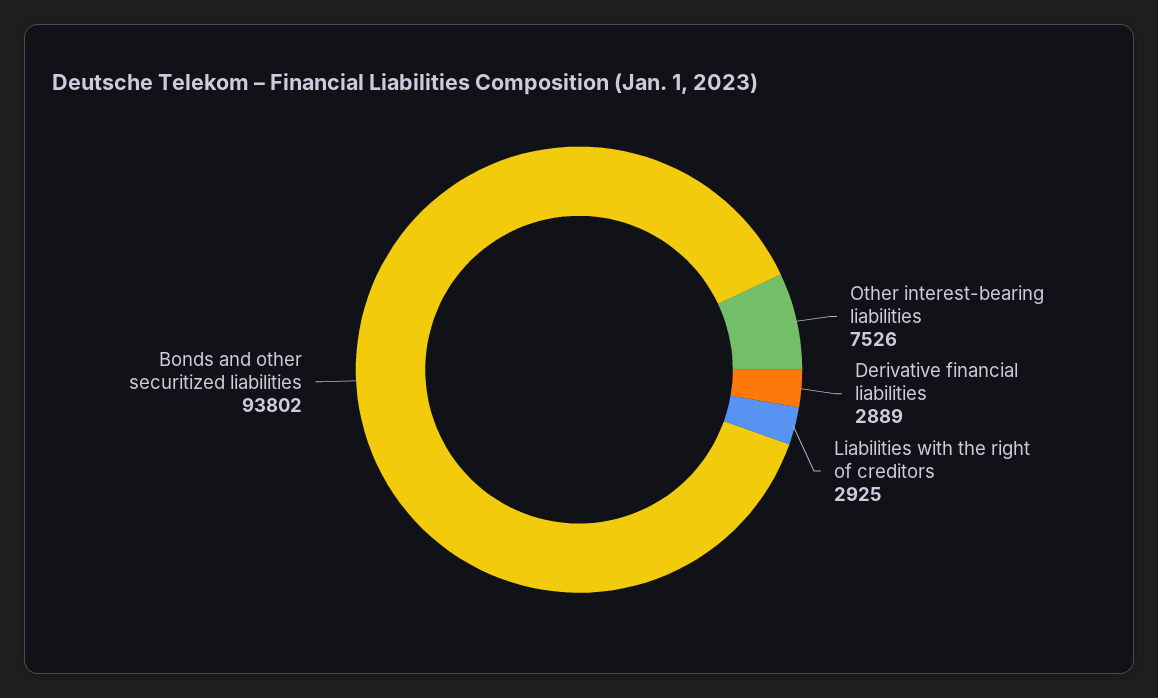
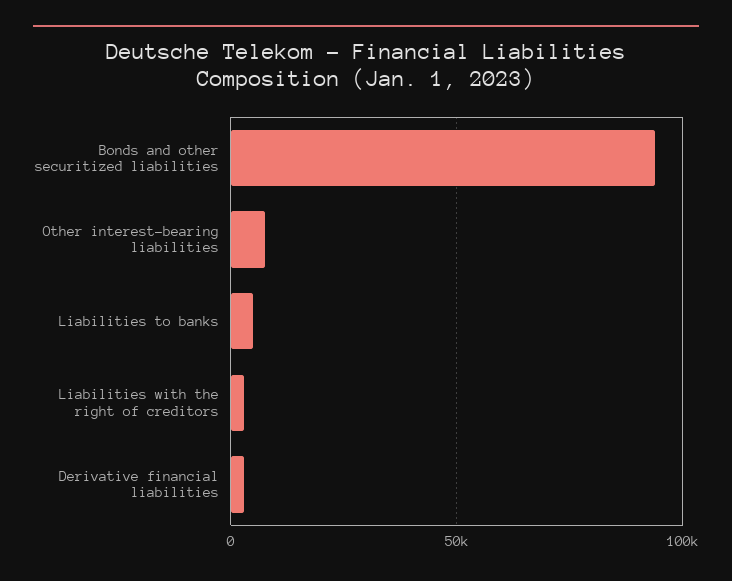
Liabilities to banks: none -> 5000

